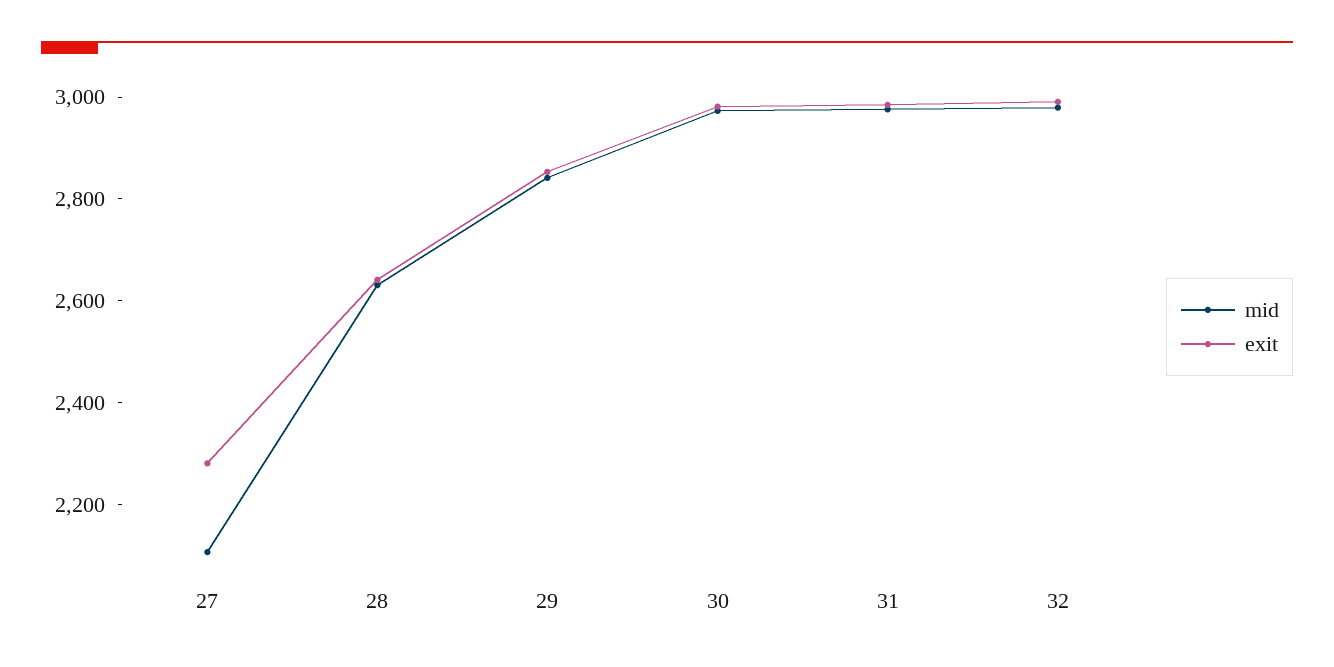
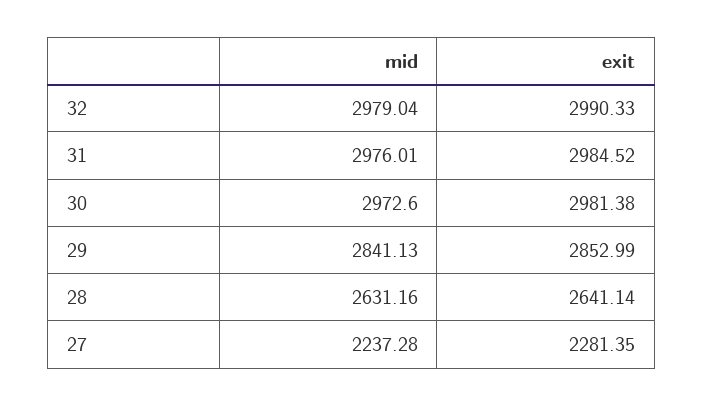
mid, 27: 2100 -> 2237.28

